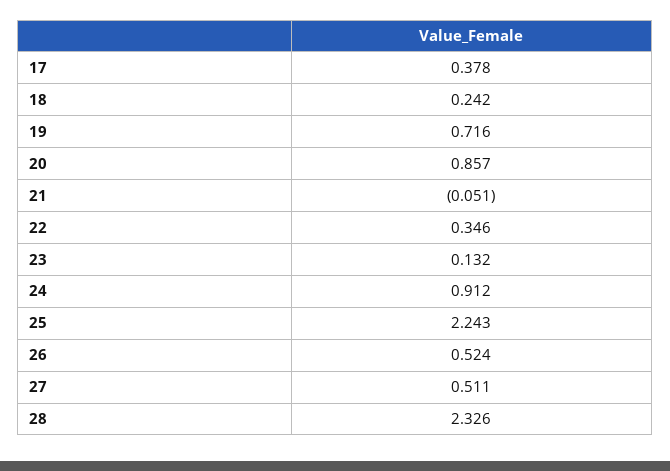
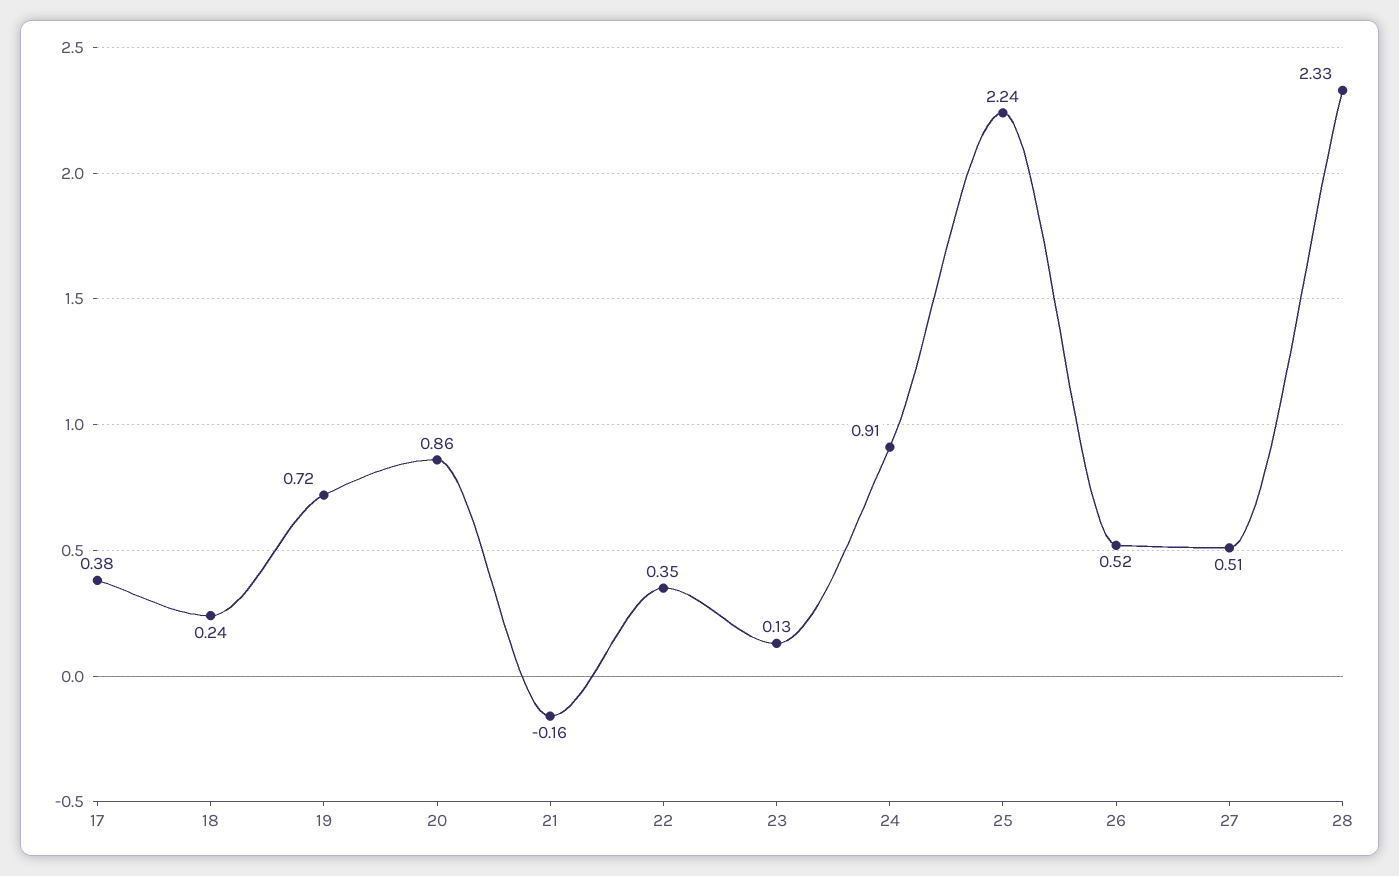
21: -0.051 -> -0.16

